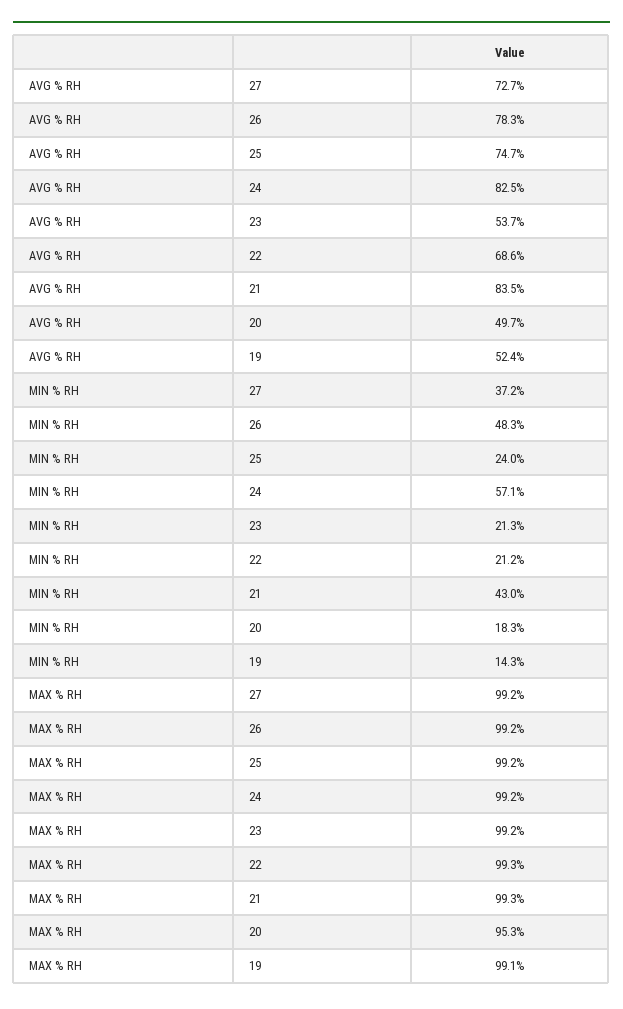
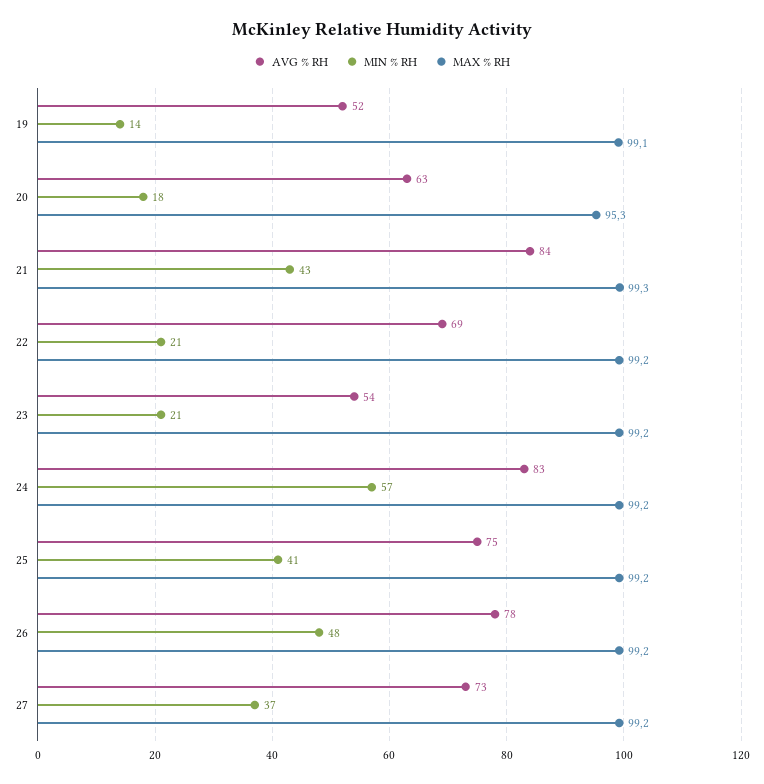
AVG % RH, 20: 49.7 -> 63
MIN % RH, 25: 24 -> 41
MAX % RH, 22: 99.3 -> 99.2

